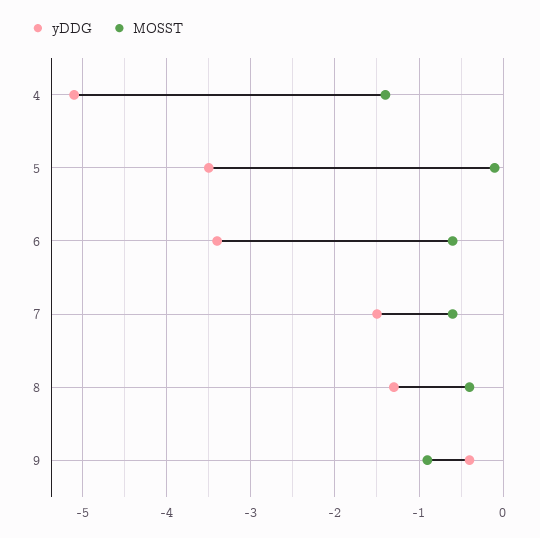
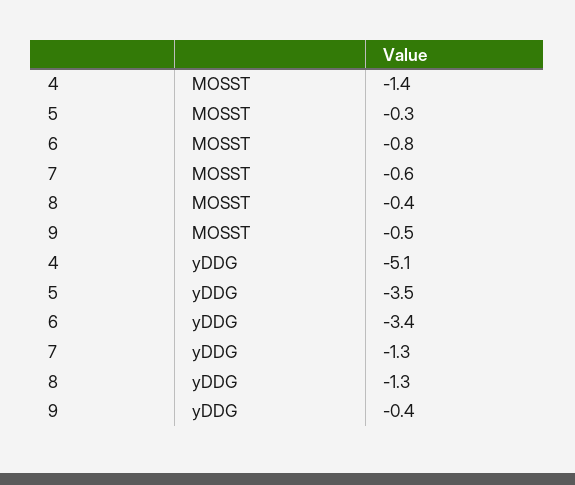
MOSST, 5: -0.1 -> -0.3
MOSST, 6: -0.6 -> -0.8
yDDG, 7: -1.5 -> -1.3
MOSST, 9: -0.9 -> -0.5

